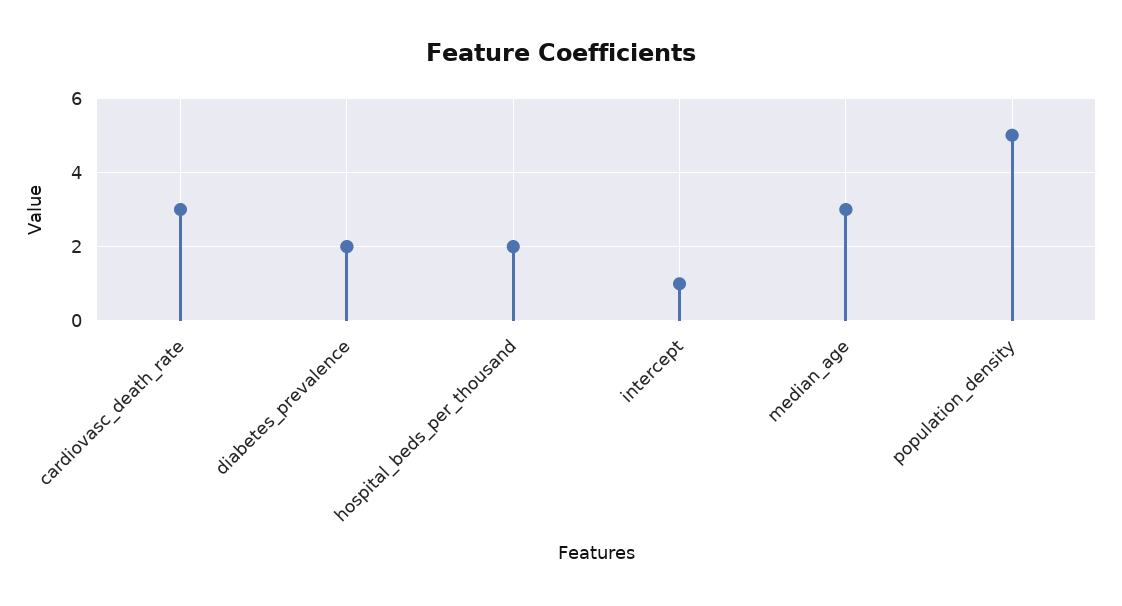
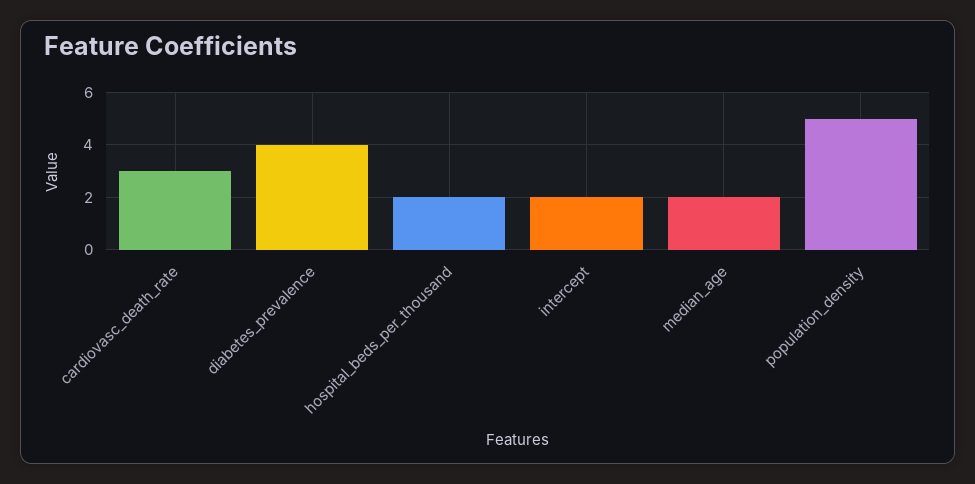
diabetes_prevalence: 2 -> 4
intercept: 1 -> 2
median_age: 3 -> 2

